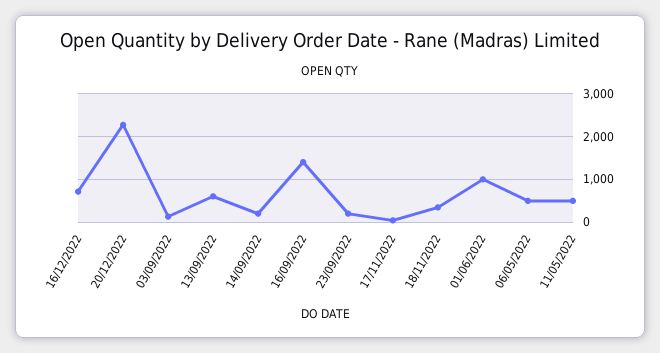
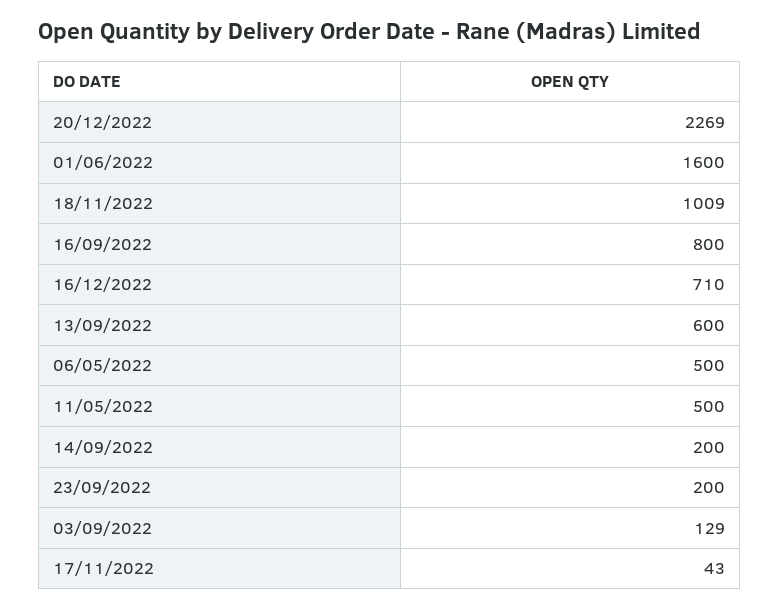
16/09/2022: 1400 -> 800
18/11/2022: 400 -> 1009
01/06/2022: 1000 -> 1600

